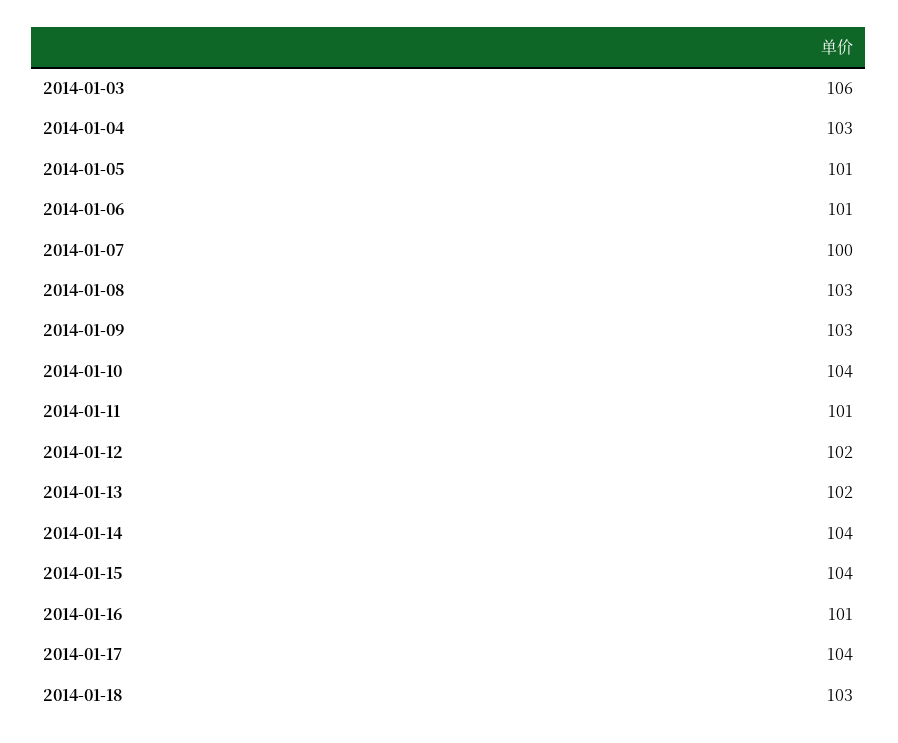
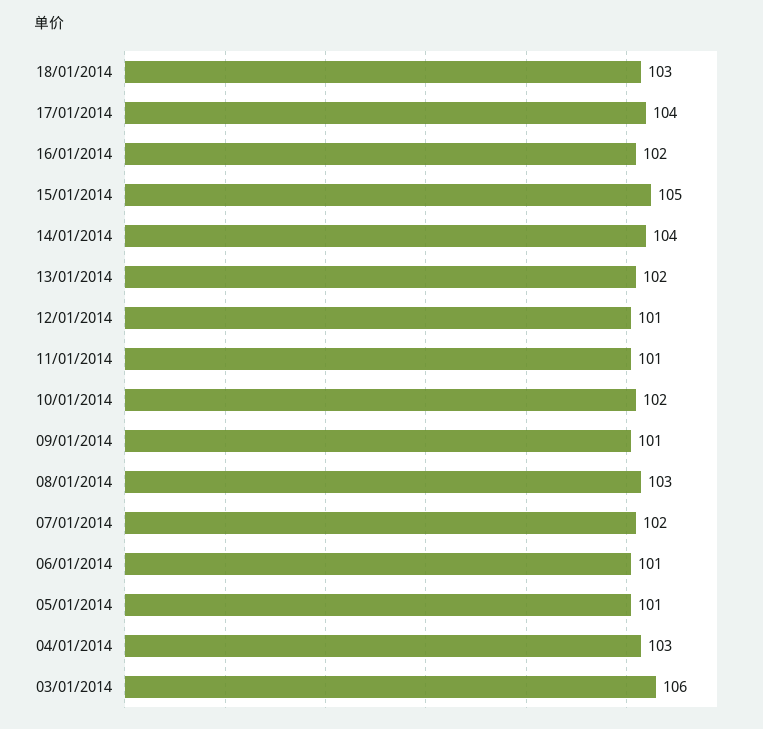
2014-01-07: 100 -> 102
2014-01-09: 103 -> 101
2014-01-10: 104 -> 102
2014-01-12: 102 -> 101
2014-01-15: 104 -> 105
2014-01-16: 101 -> 102

